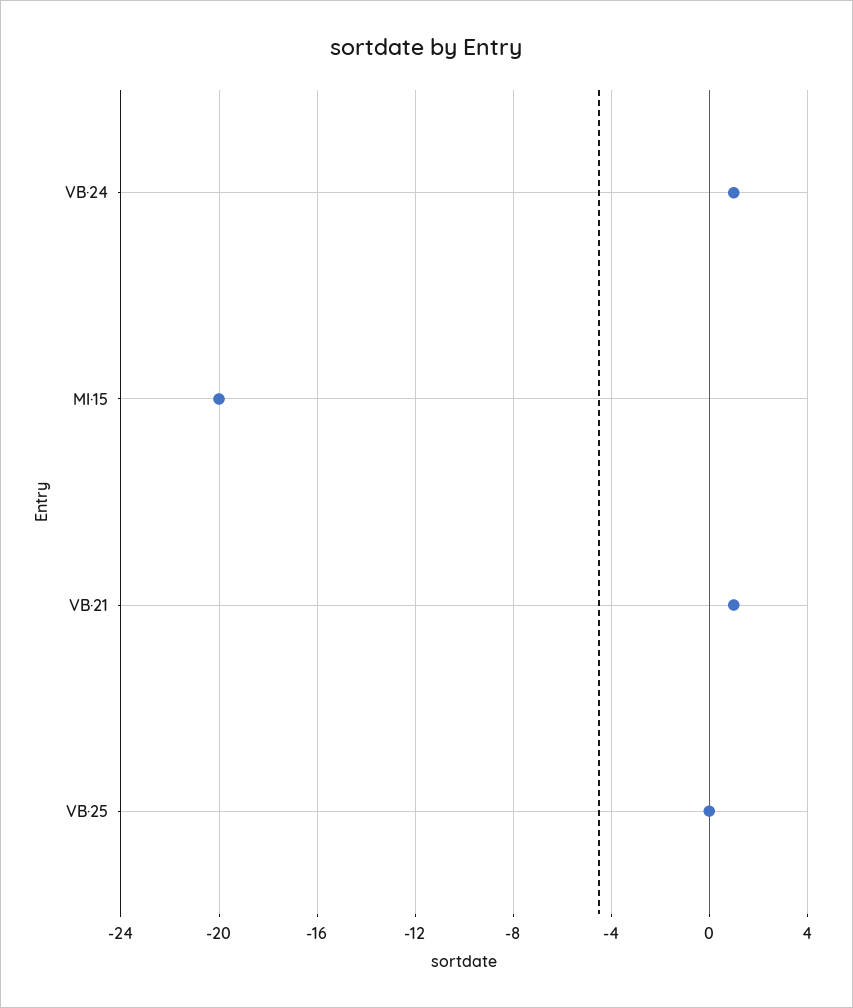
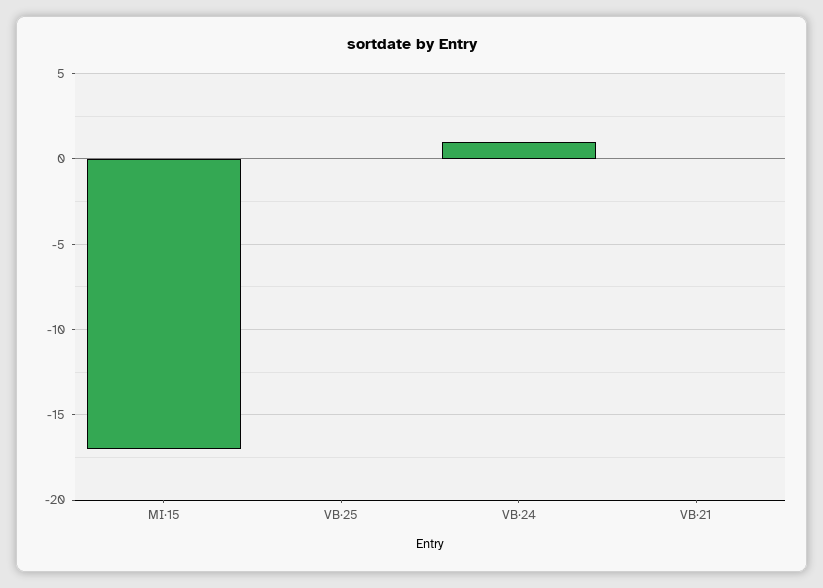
MI·15: -20 -> -17
VB·21: 1 -> 0

